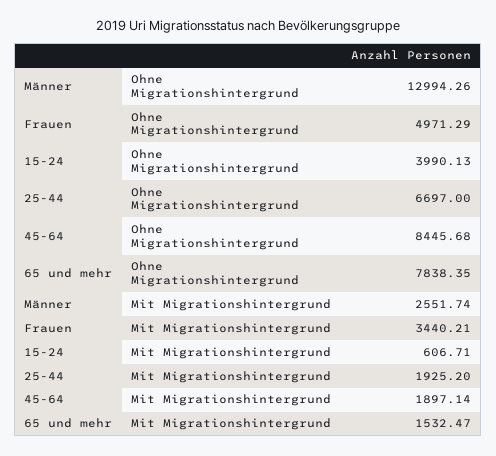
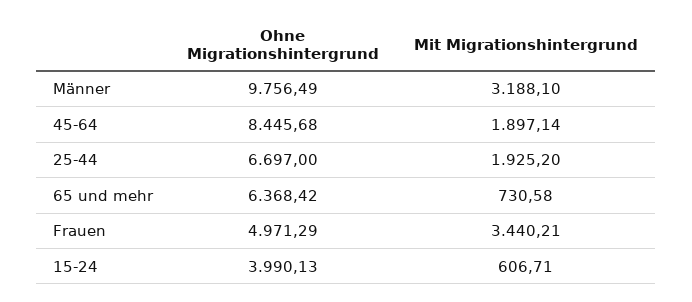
Männer, Ohne Migrationshintergrund: 12994.26 -> 9756.49
65 und mehr, Ohne Migrationshintergrund: 7838.35 -> 6368.42
Männer, Mit Migrationshintergrund: 2551.74 -> 3188.1
65 und mehr, Mit Migrationshintergrund: 1532.47 -> 730.58

